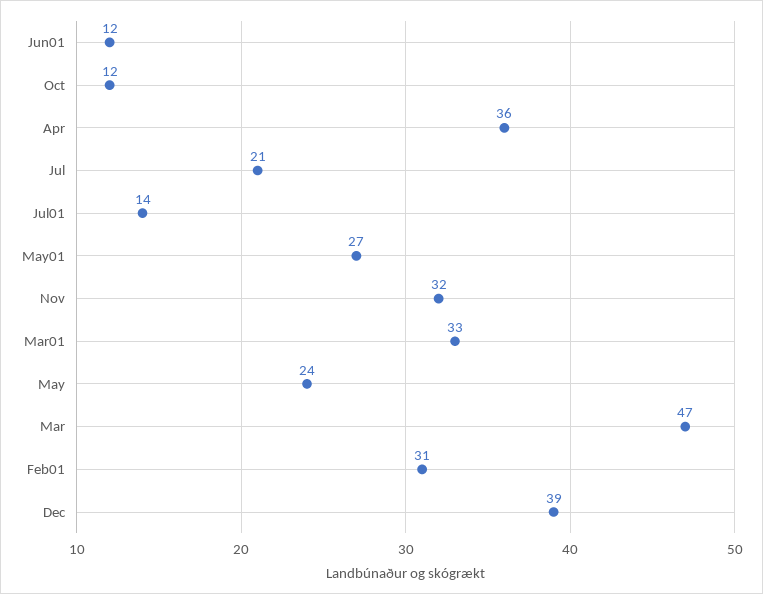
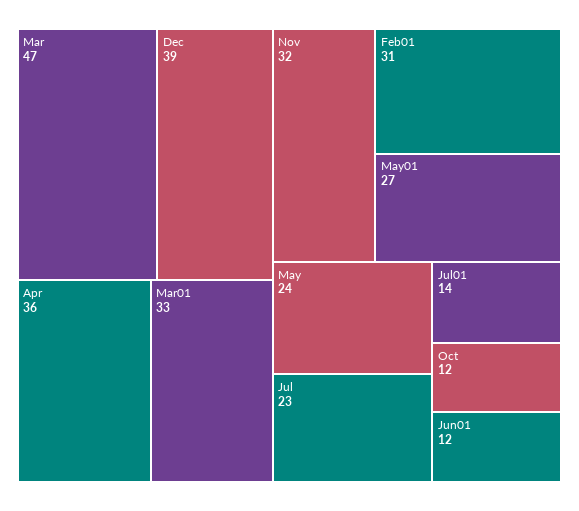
Jul: 21 -> 23

